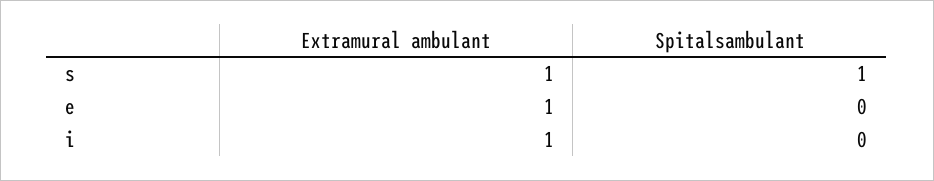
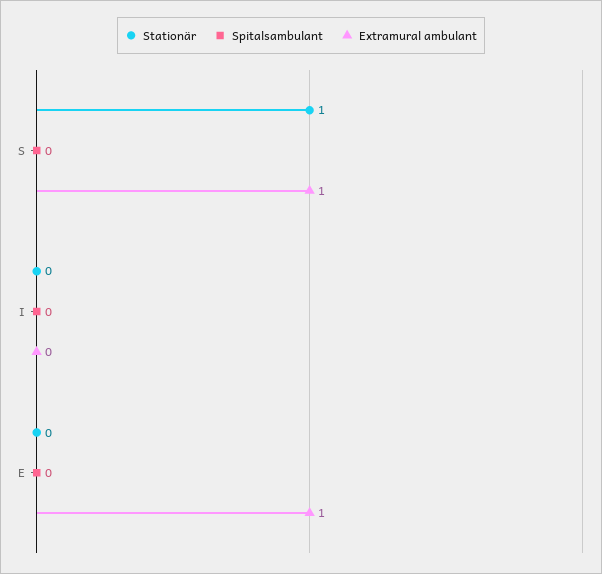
Spitalsambulant, s: 1 -> 0
Extramural ambulant, i: 1 -> 0
Stationär, s: none -> 1
Stationär, i: none -> 0
Stationär, e: none -> 0

